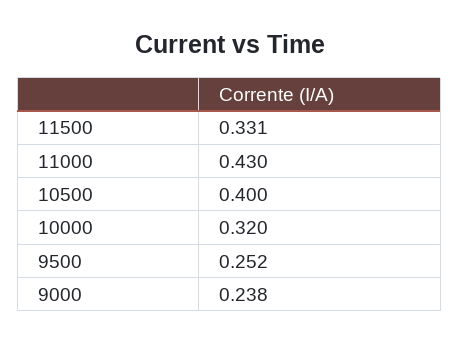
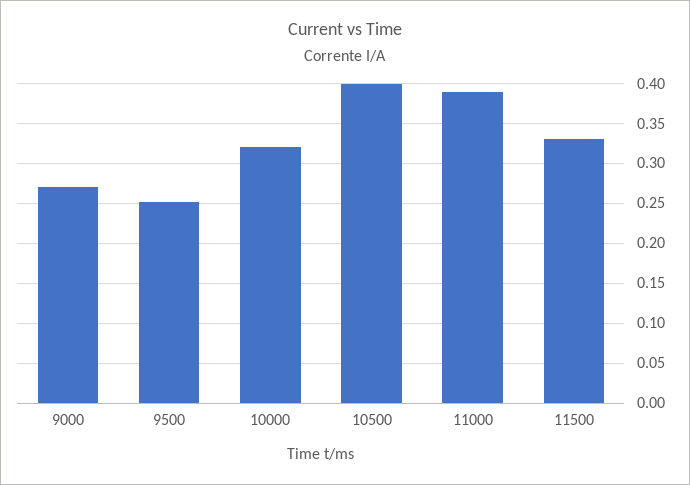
11000: 0.43 -> 0.39
9000: 0.238 -> 0.27

